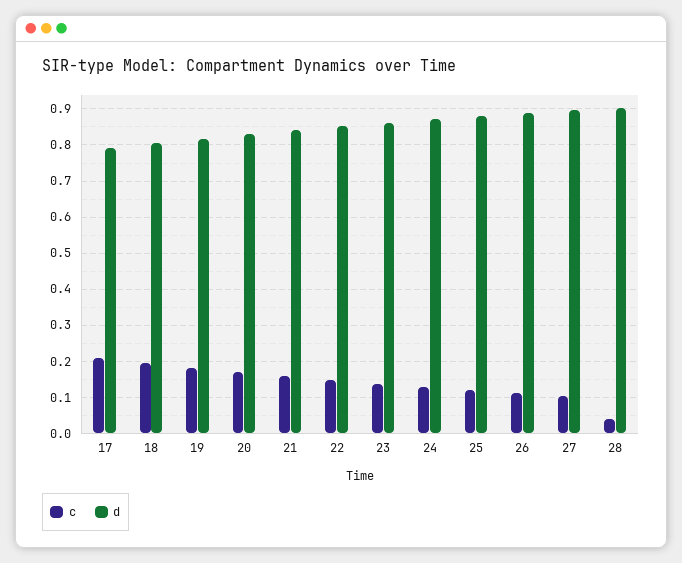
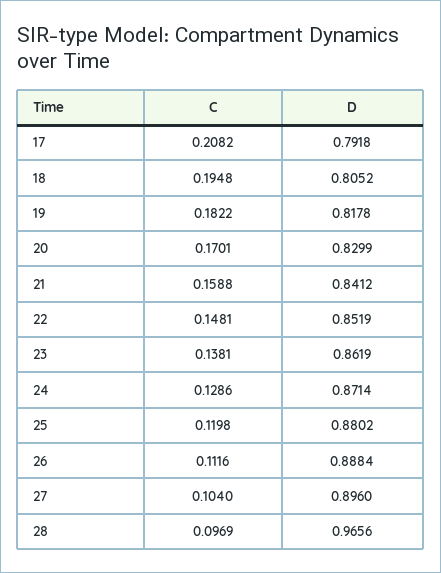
c, 28: 0.04 -> 0.0969
d, 28: 0.9 -> 0.9656

